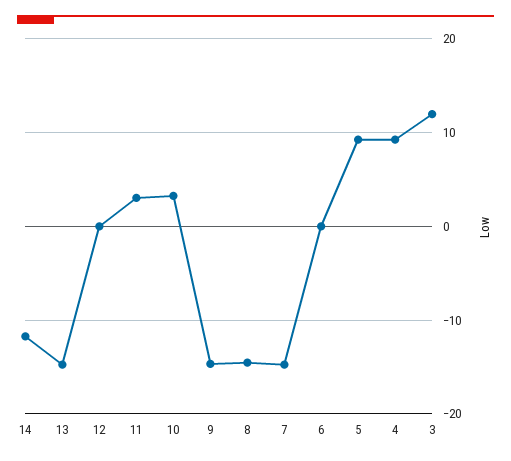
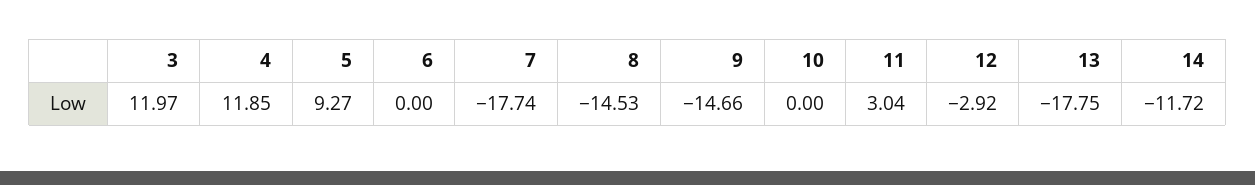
13: -15 -> -17.75
12: 0 -> -2.92
10: 3 -> 0
7: -15 -> -17.74
4: 9 -> 11.85

